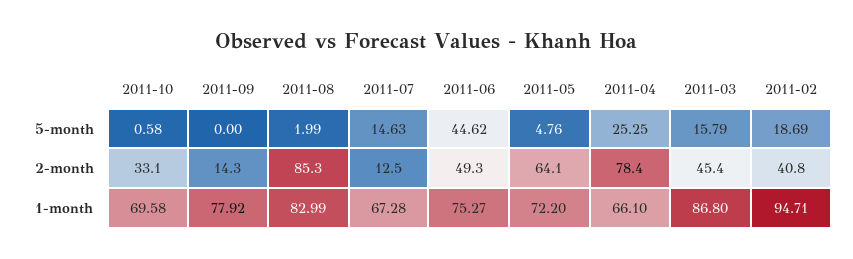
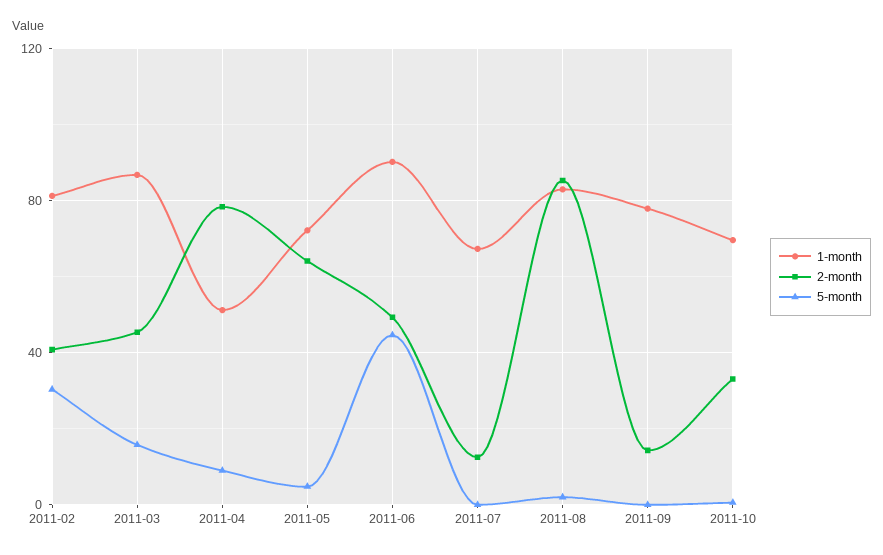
5-month, 2011-07: 14.63 -> 0
5-month, 2011-04: 25.25 -> 10
5-month, 2011-02: 18.69 -> 30
1-month, 2011-06: 75.27 -> 90
1-month, 2011-04: 66.1 -> 50
1-month, 2011-02: 94.71 -> 80

